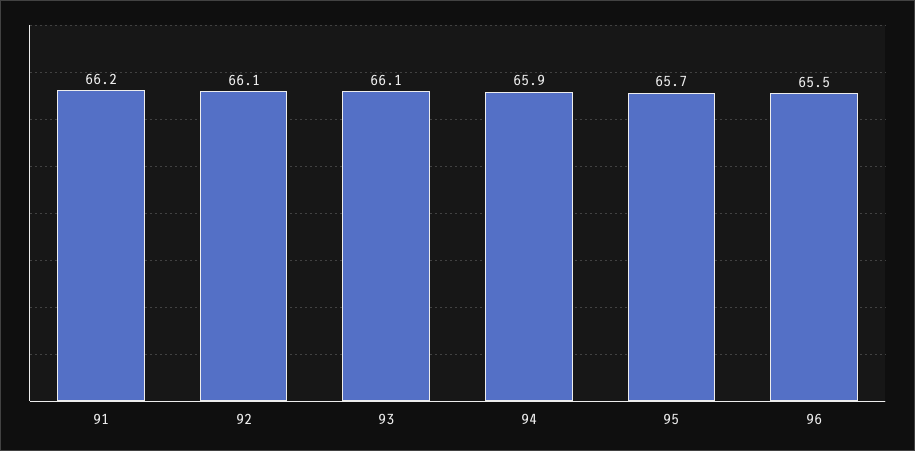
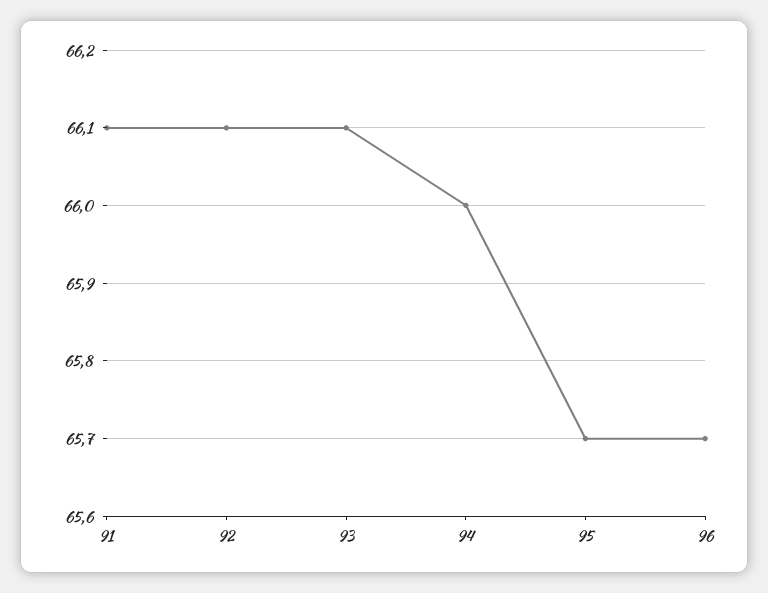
91: 66.2 -> 66.1
94: 65.9 -> 66
96: 65.5 -> 65.7

